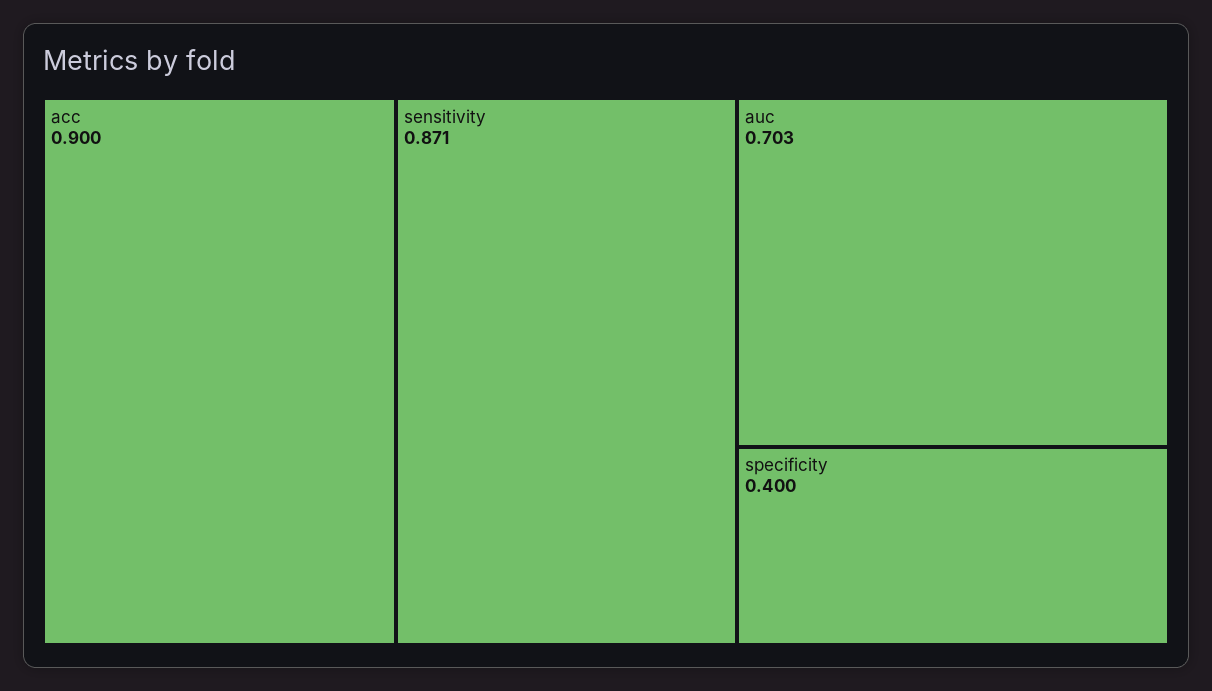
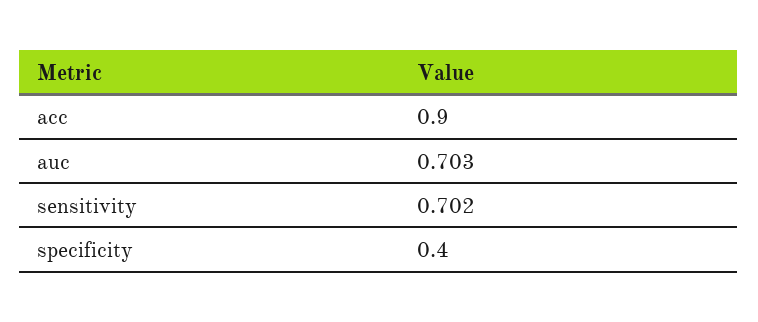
sensitivity: 0.871 -> 0.702

